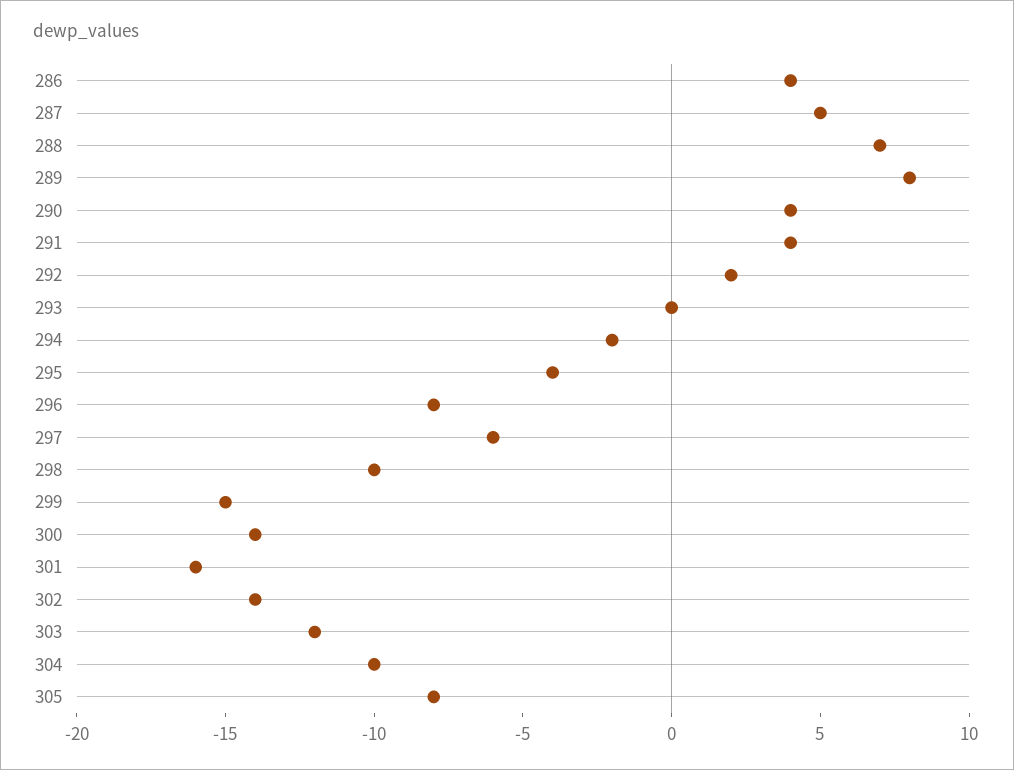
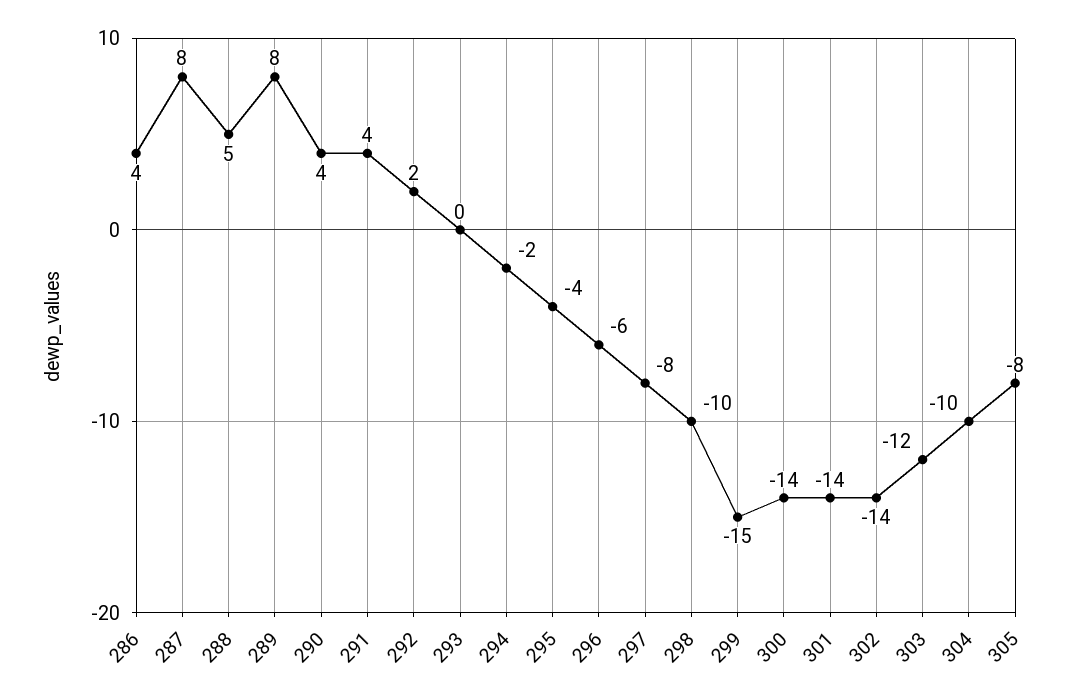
287: 5 -> 8
288: 7 -> 5
296: -8 -> -6
297: -6 -> -8
301: -16 -> -14

